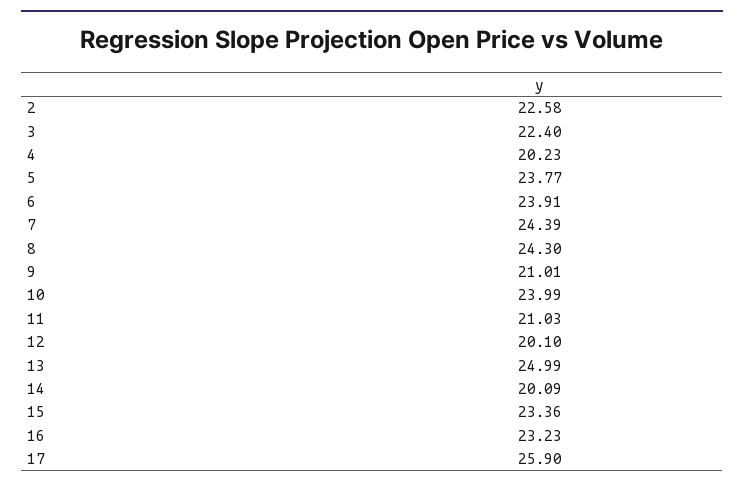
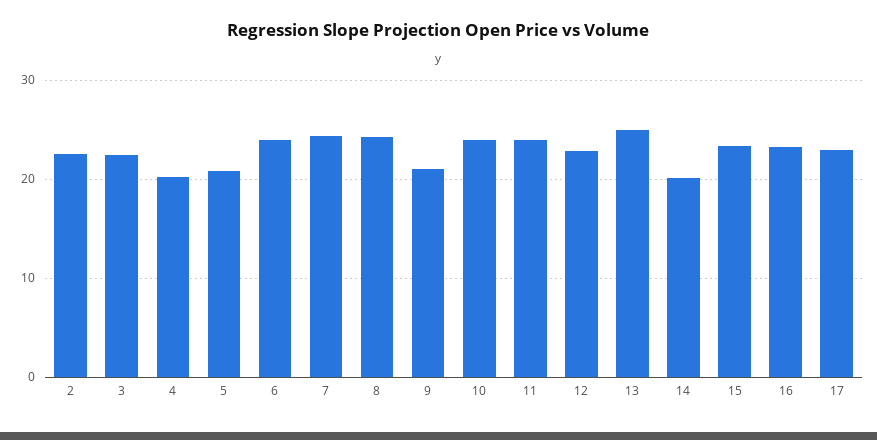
5: 23.77 -> 21
11: 21.03 -> 24
12: 20.1 -> 23
17: 25.9 -> 23

